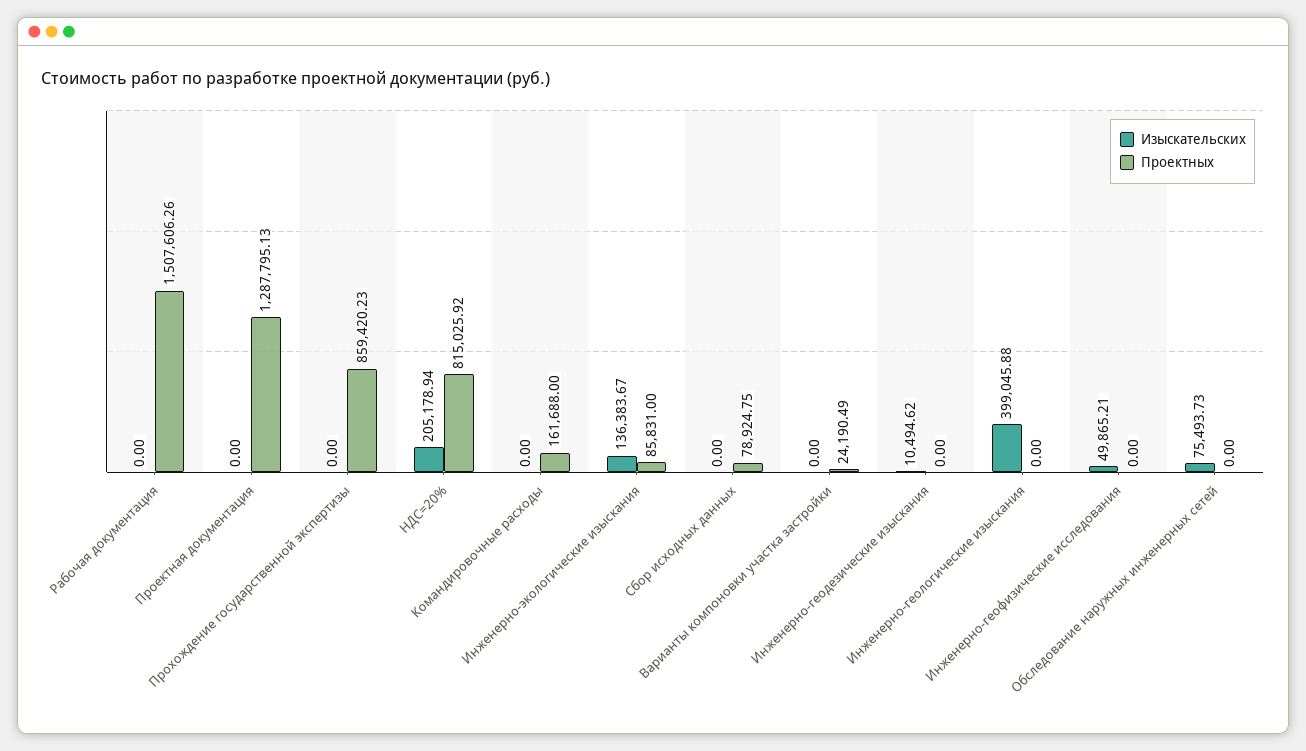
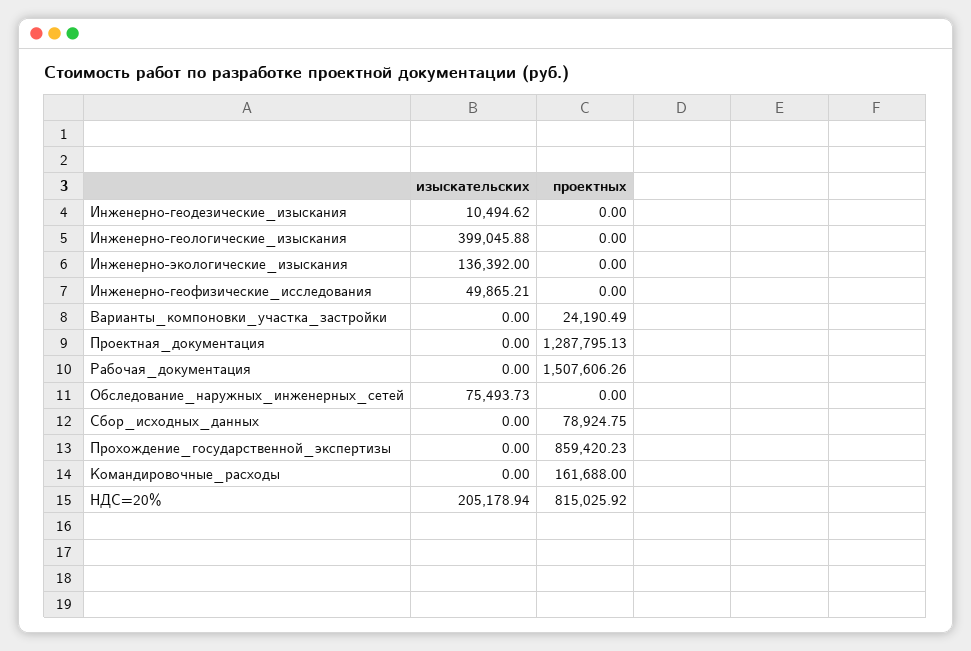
Изыскательских, Инженерно-экологические изыскания: 136383.67 -> 136392
Проектных, Инженерно-экологические изыскания: 85831 -> 0

